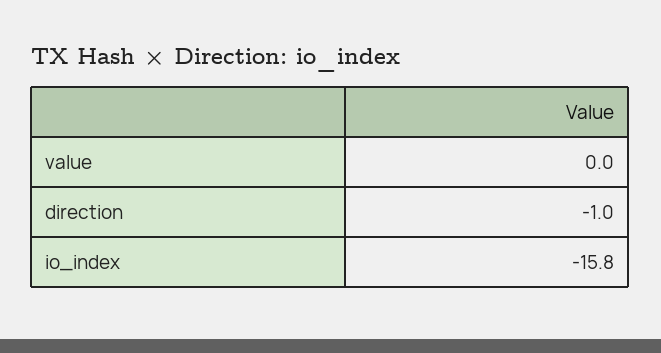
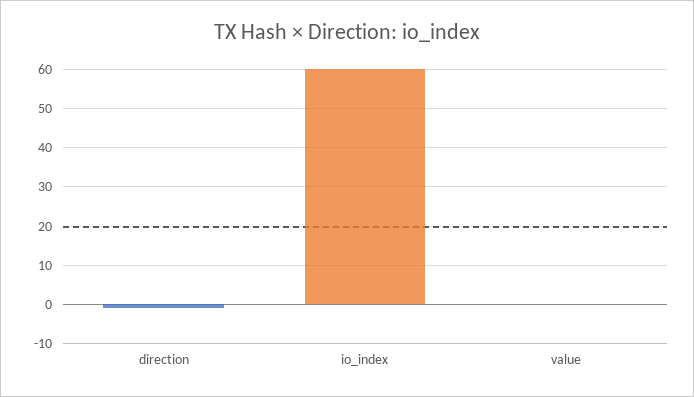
io_index: -15.8 -> 60

